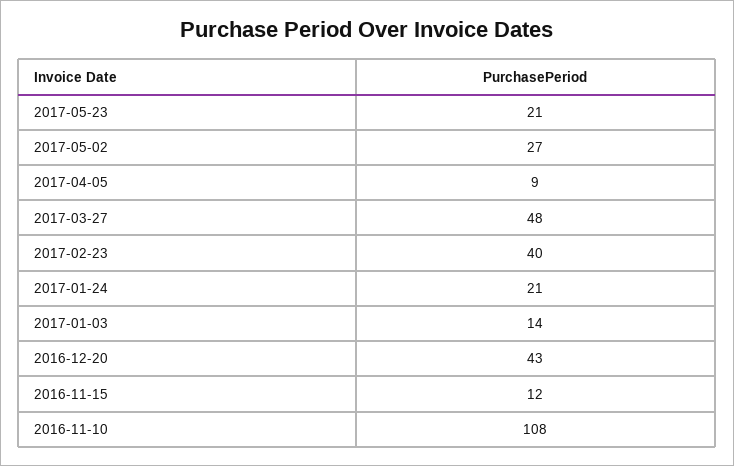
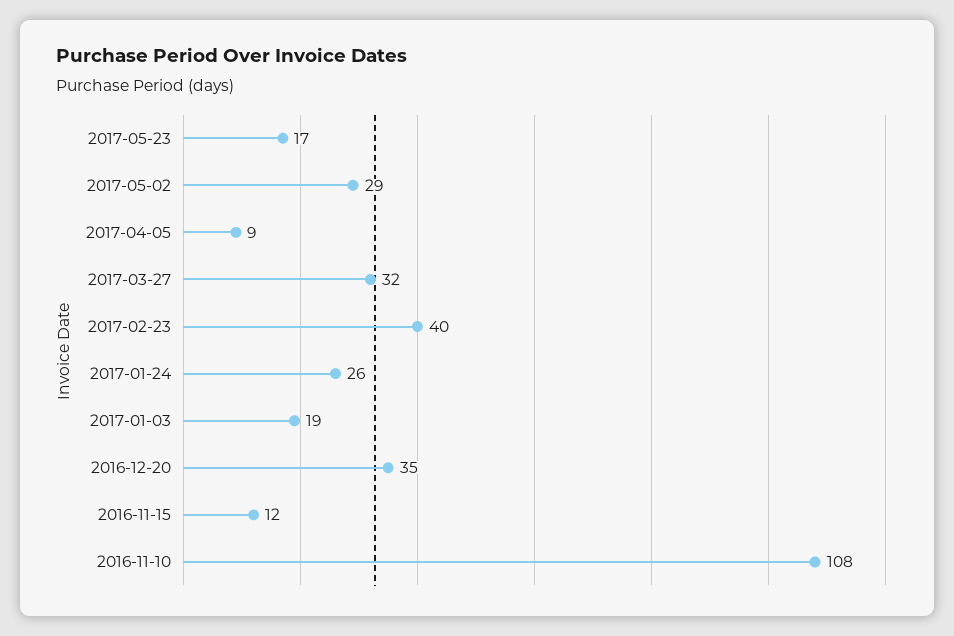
2017-05-23: 21 -> 17
2017-05-02: 27 -> 29
2017-03-27: 48 -> 32
2017-01-24: 21 -> 26
2017-01-03: 14 -> 19
2016-12-20: 43 -> 35

